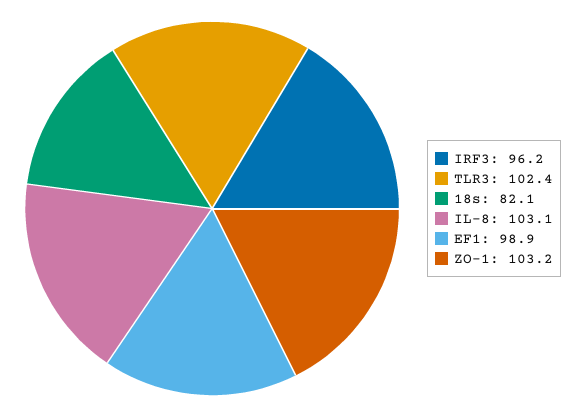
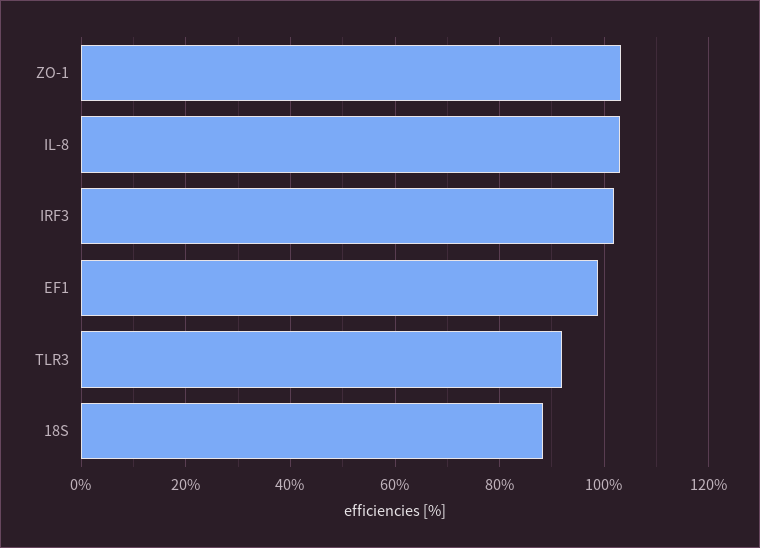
IRF3: 96.2 -> 102
TLR3: 102.4 -> 92
18s: 82.1 -> 88

